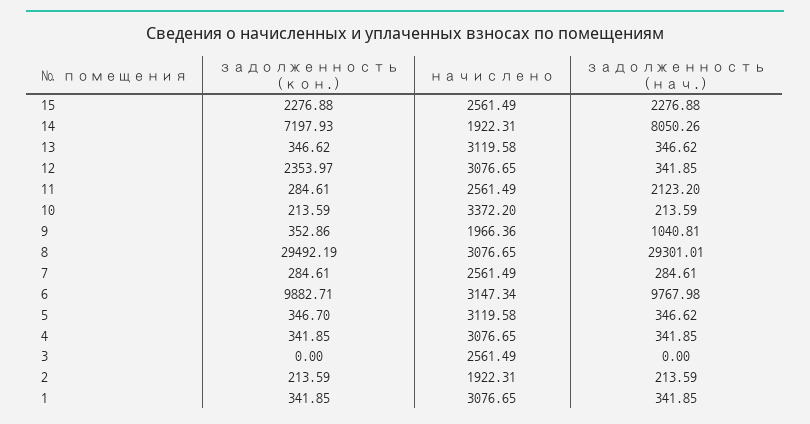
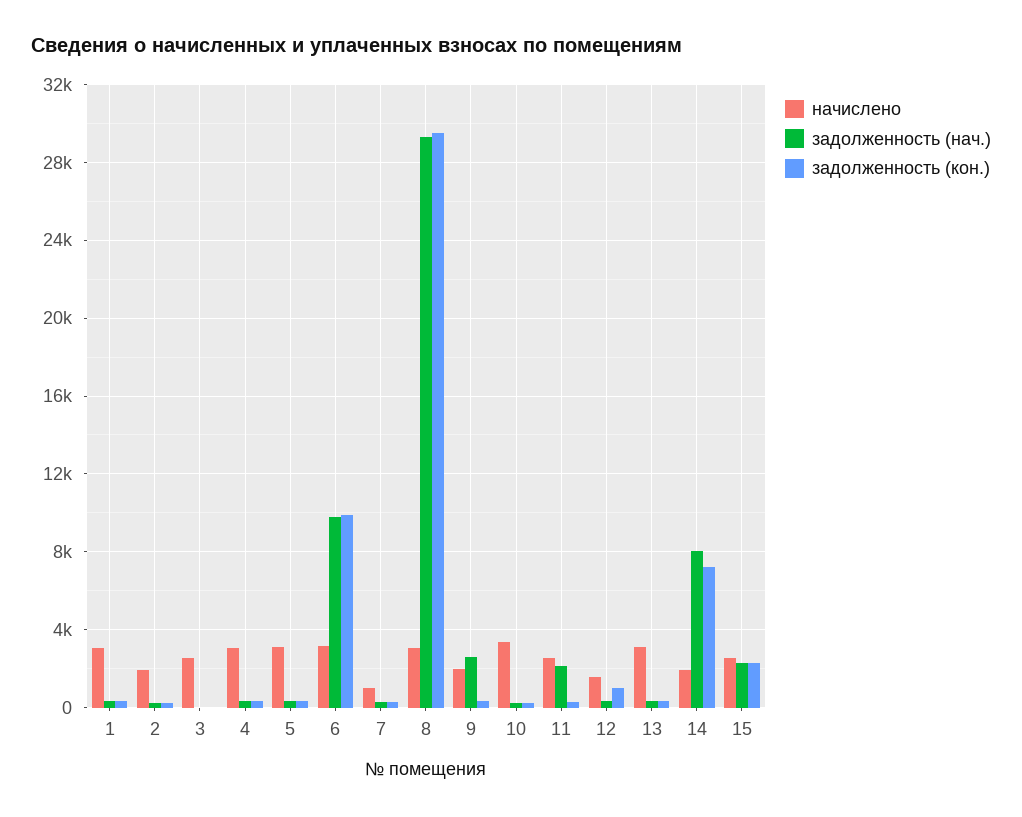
задолженность (кон.), 12: 2353.97 -> 1000
начислено, 12: 3076.65 -> 1500
задолженность (нач.), 9: 1040.81 -> 2500
начислено, 7: 2561.49 -> 1000

